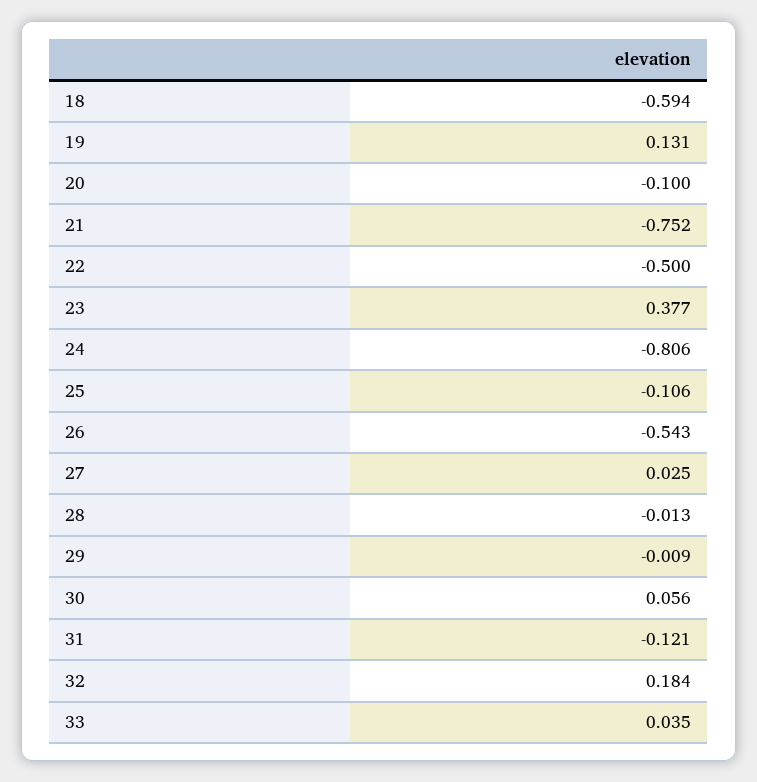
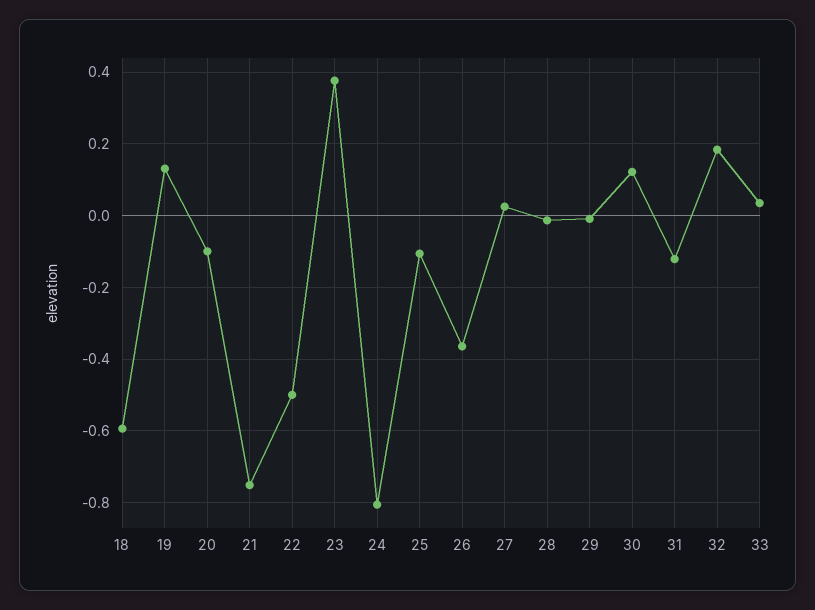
26: -0.543 -> -0.36
30: 0.056 -> 0.12

